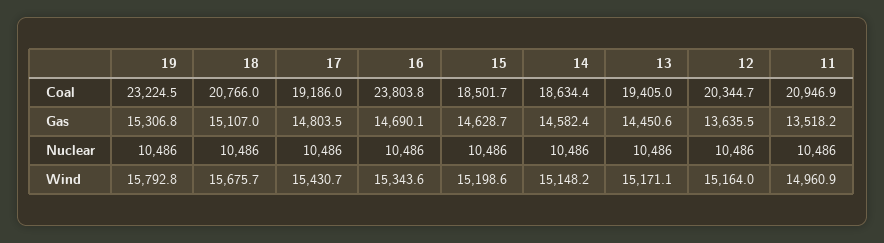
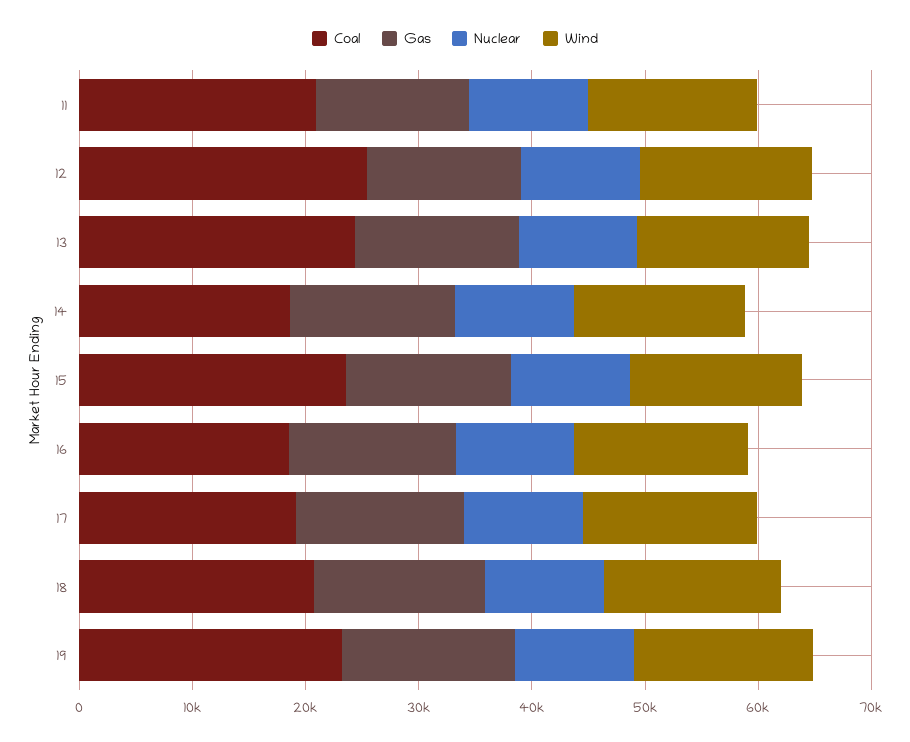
Coal, 16: 23803.8 -> 18000
Coal, 15: 18501.7 -> 24000
Coal, 13: 19405 -> 24000
Coal, 12: 20344.7 -> 26000

